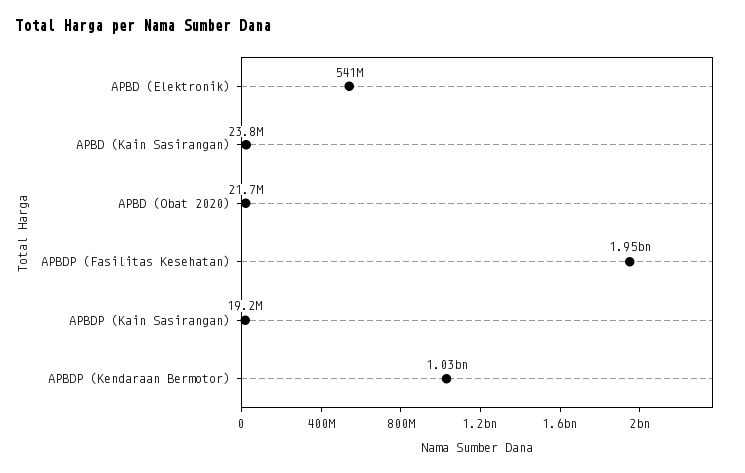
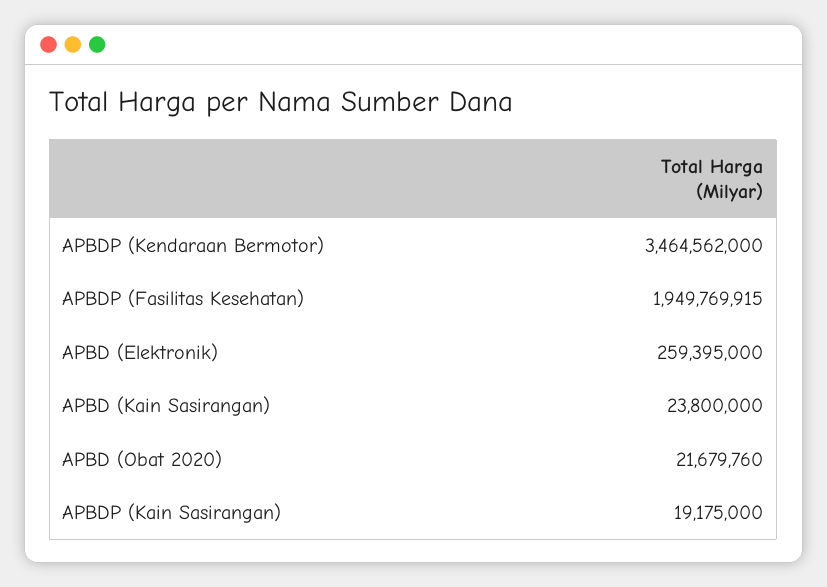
APBD (Elektronik): 541000000 -> 259395000
APBDP (Kendaraan Bermotor): 1030000000 -> 3464562000

